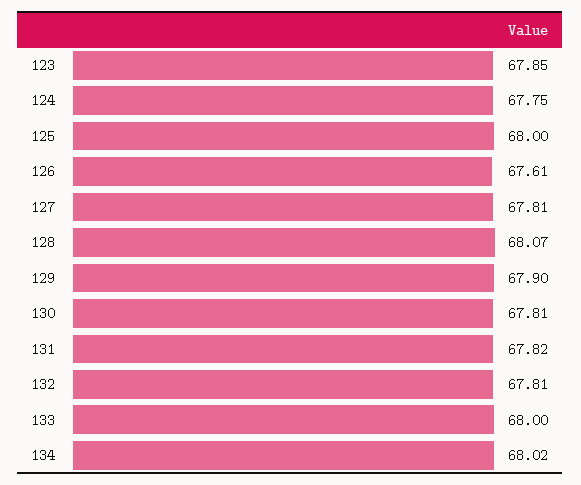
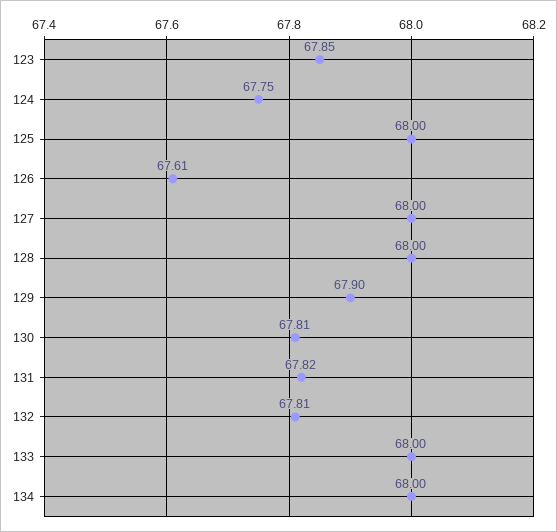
127: 67.81 -> 68
128: 68.07 -> 68
134: 68.02 -> 68

